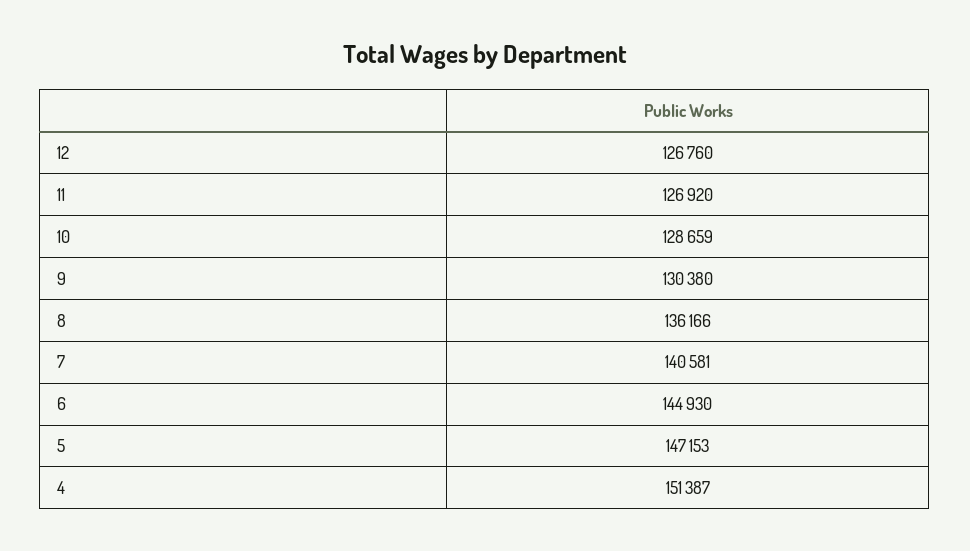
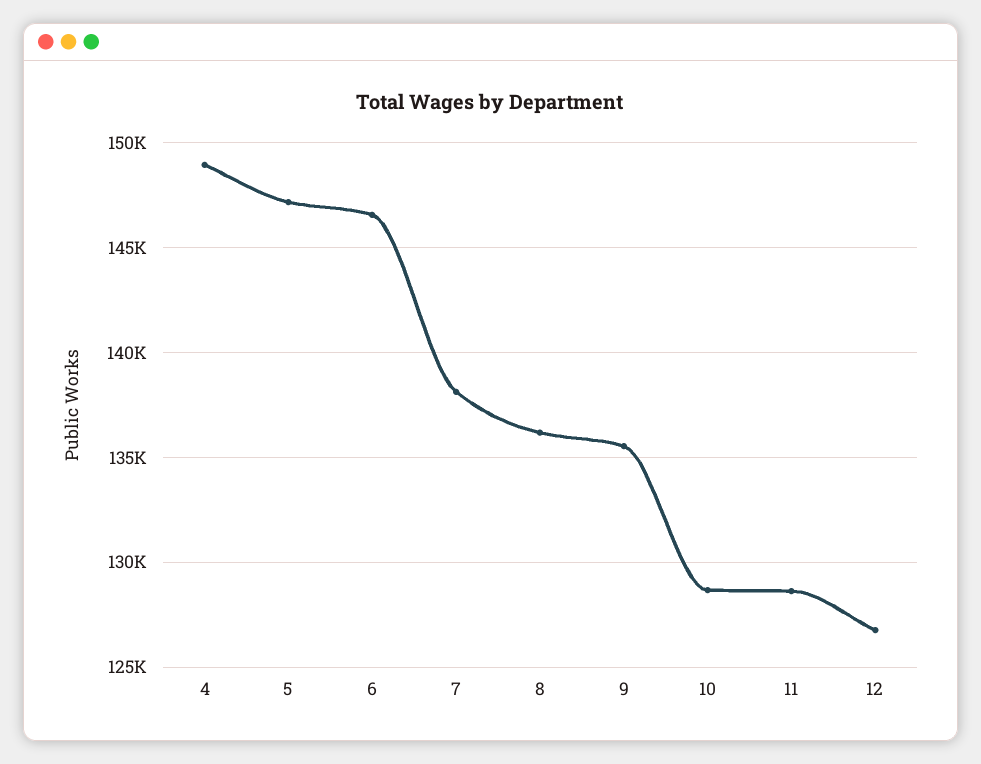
11: 126920 -> 128500
9: 130380 -> 135500
7: 140581 -> 138000
6: 144930 -> 146500
4: 151387 -> 149000

